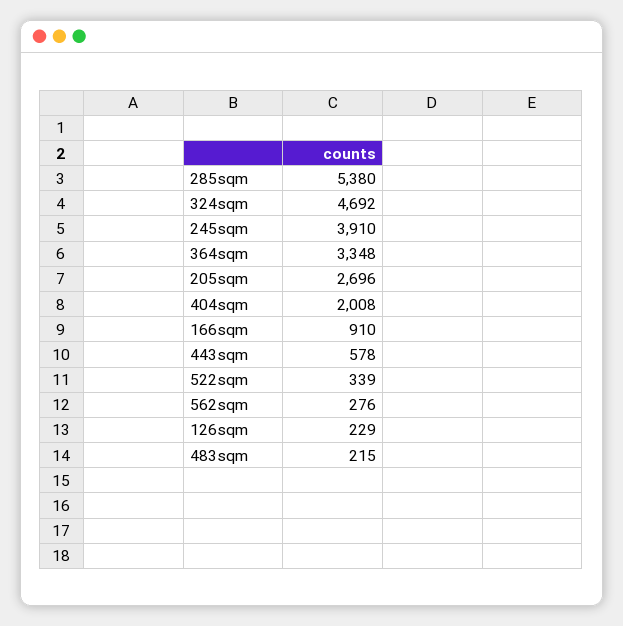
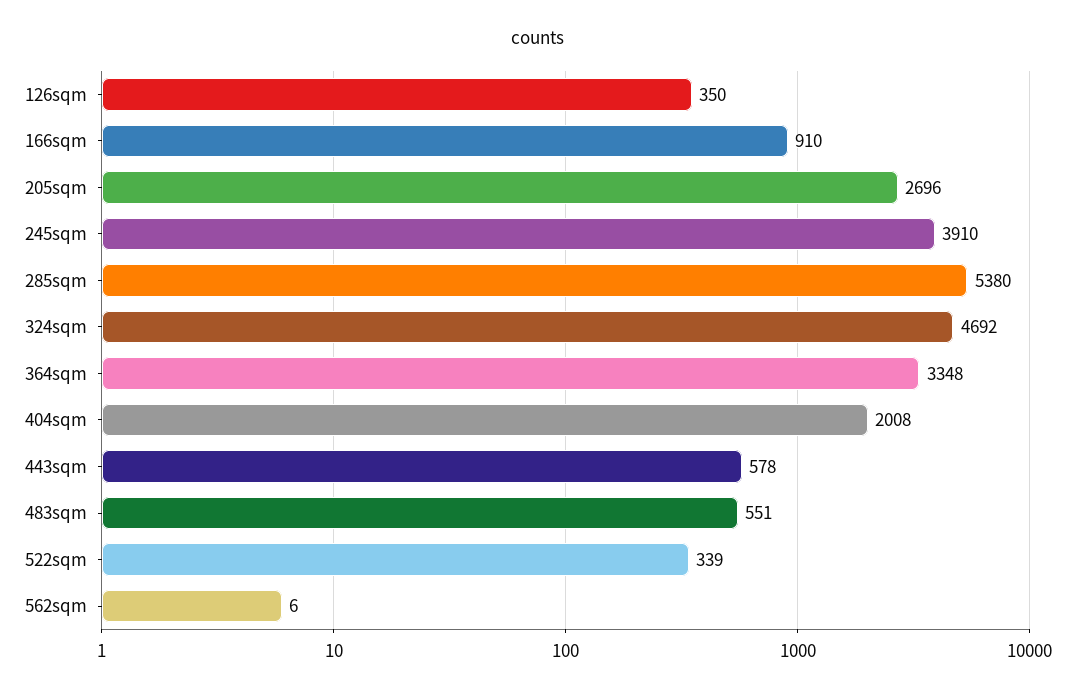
562sqm: 276 -> 6
126sqm: 229 -> 350
483sqm: 215 -> 551

